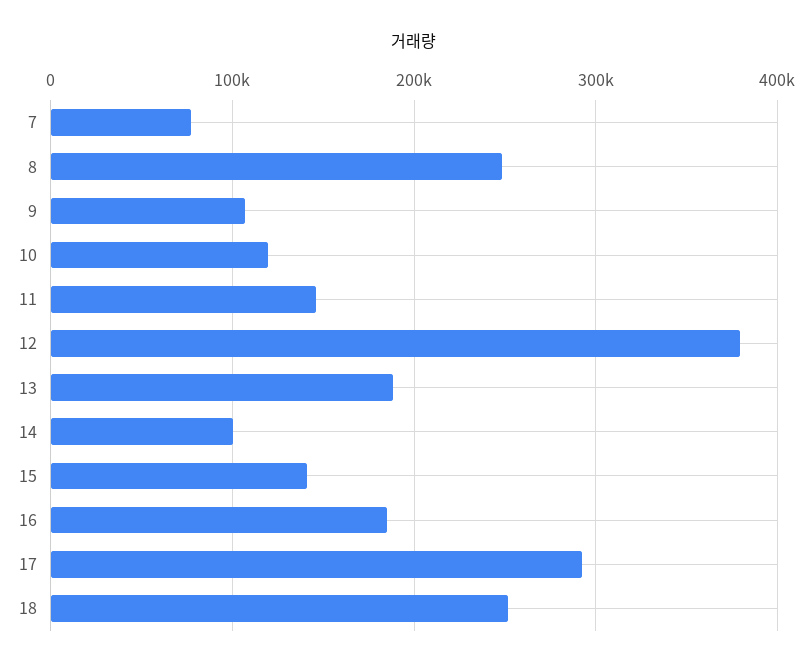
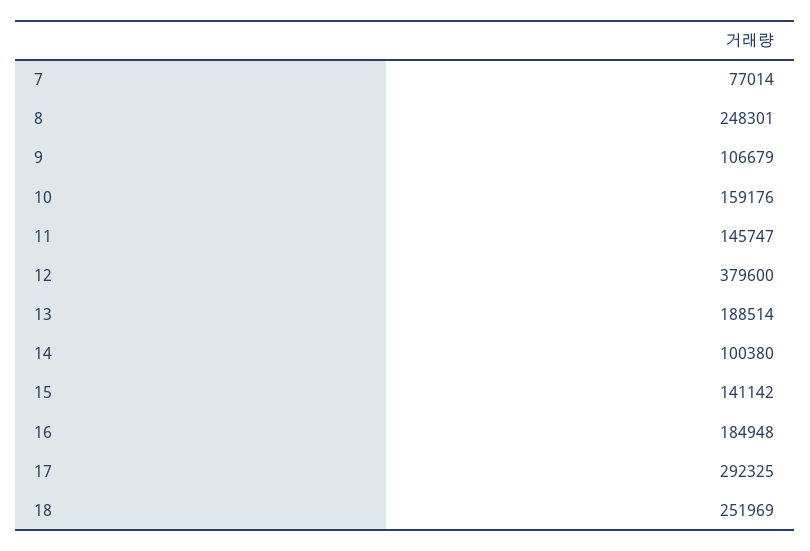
10: 120000 -> 159176

